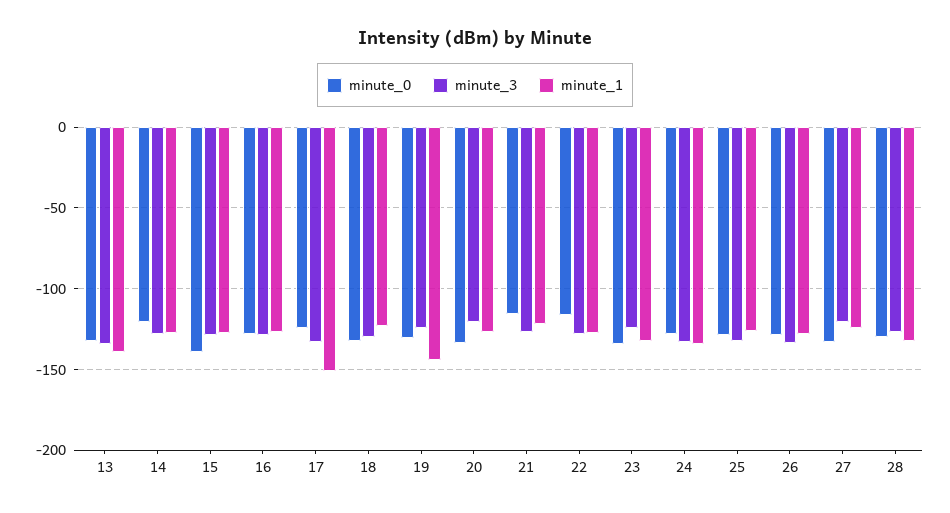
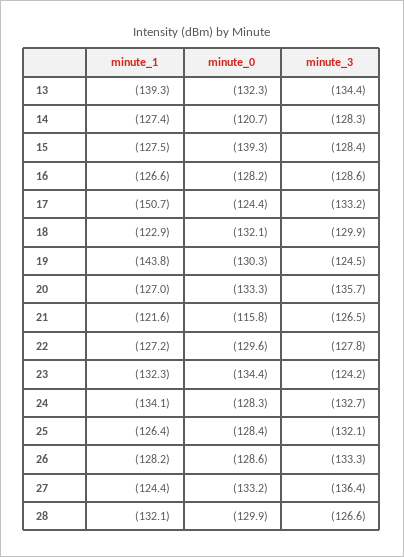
minute_3, 20: -120 -> -135.7
minute_0, 22: -115 -> -129.6
minute_3, 27: -120 -> -136.4

